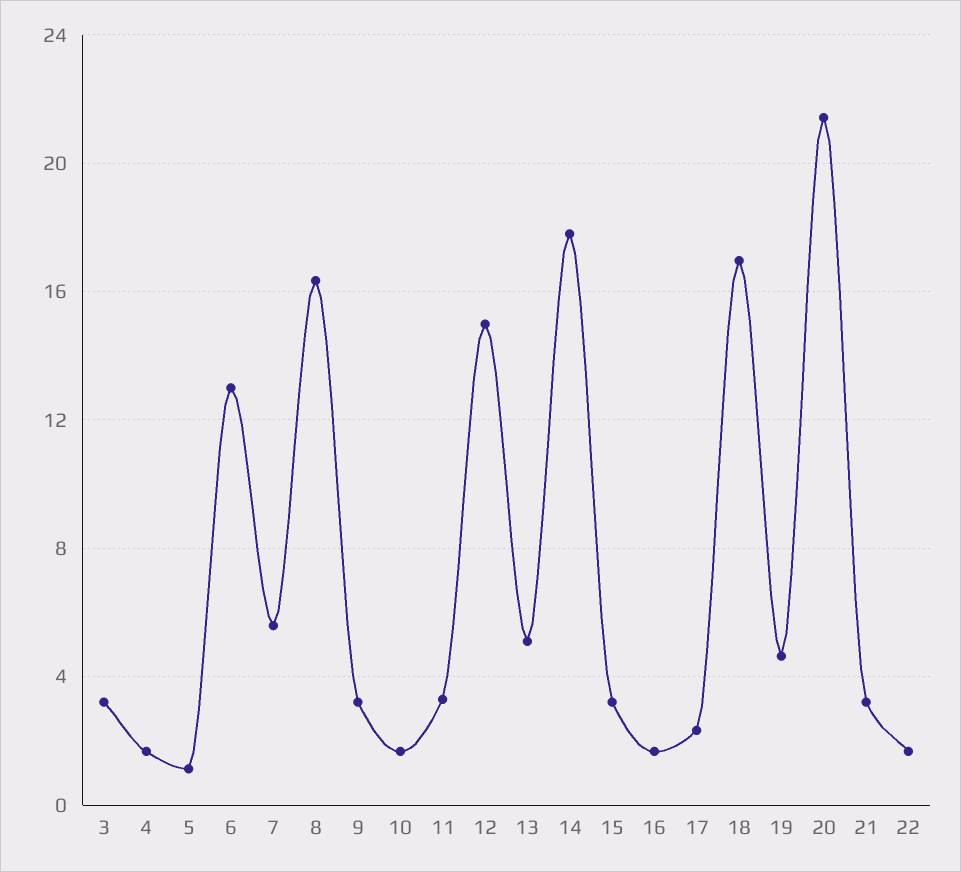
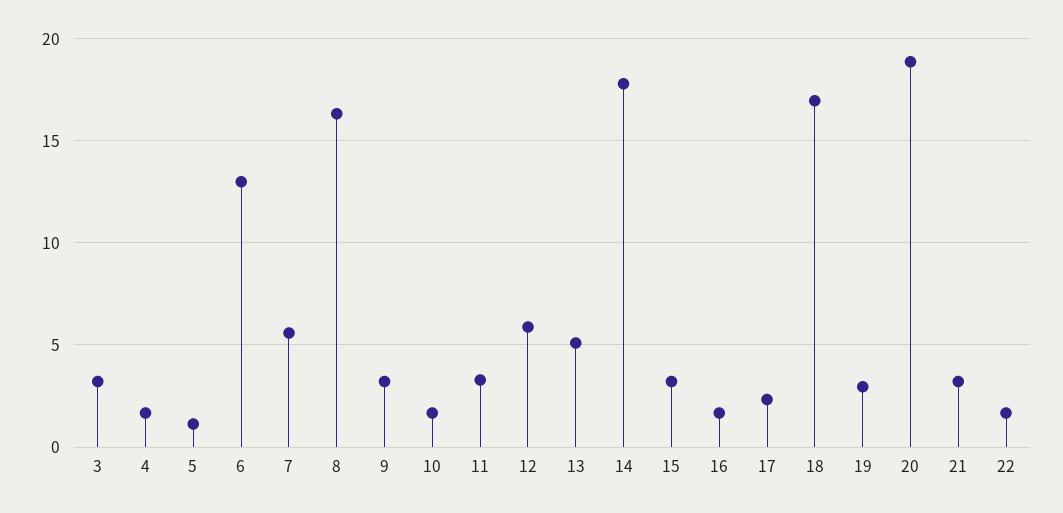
12: 15 -> 6
19: 4.5 -> 3
20: 21.5 -> 19

